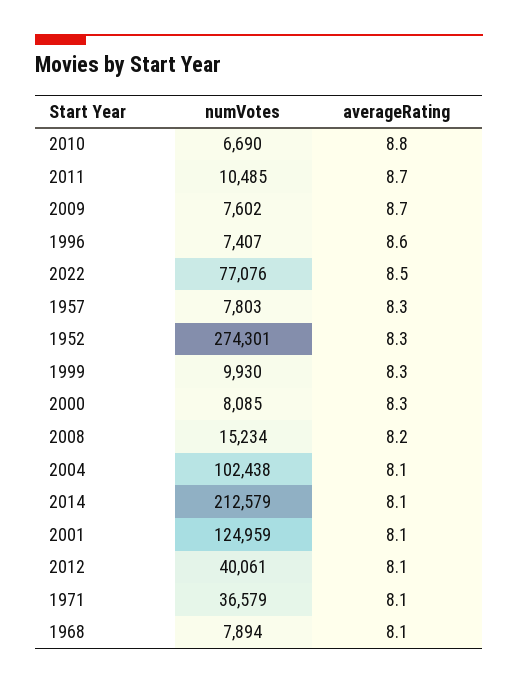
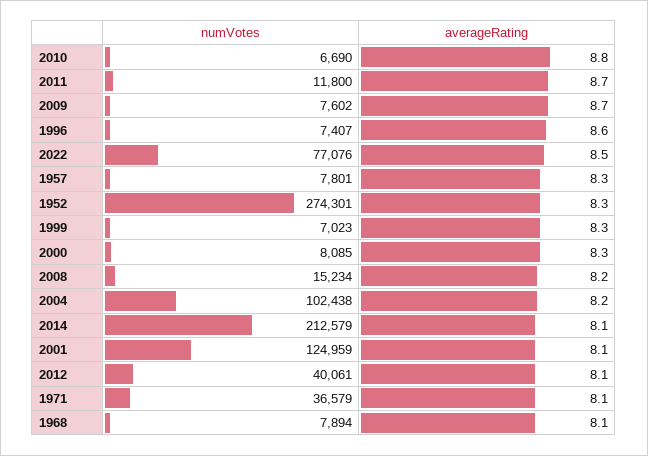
numVotes, 2011: 10485 -> 11800
numVotes, 1957: 7803 -> 7801
numVotes, 1999: 9930 -> 7023
averageRating, 2004: 8.1 -> 8.2

